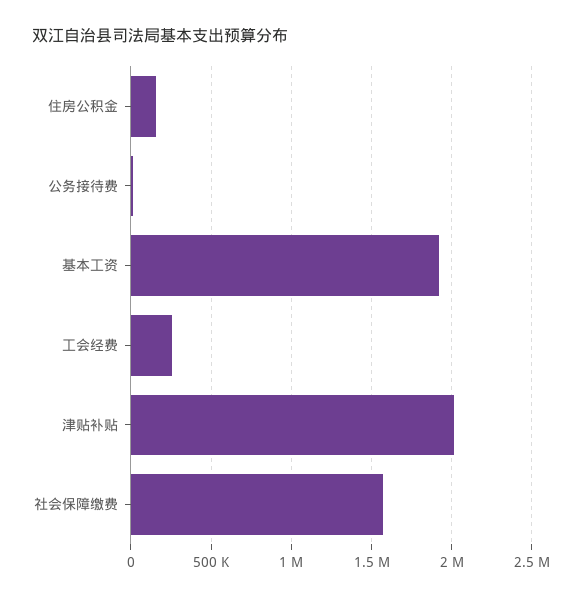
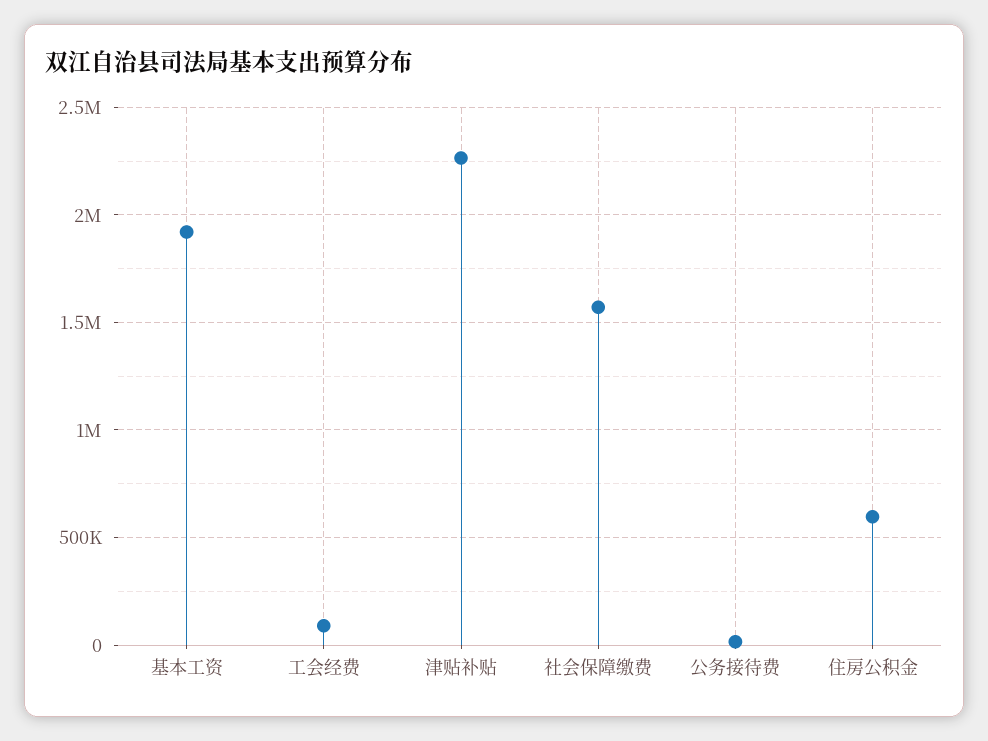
住房公积金: 150000 -> 600000
工会经费: 250000 -> 100000
津贴补贴: 2000000 -> 2250000

